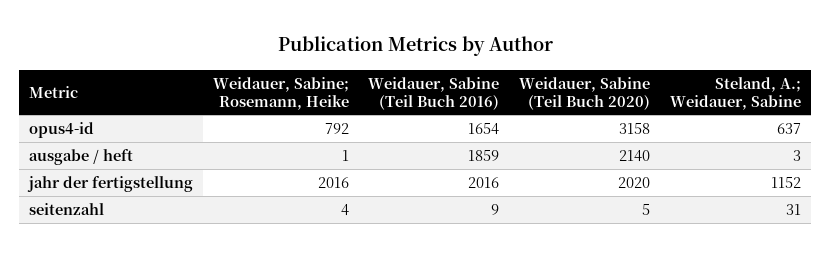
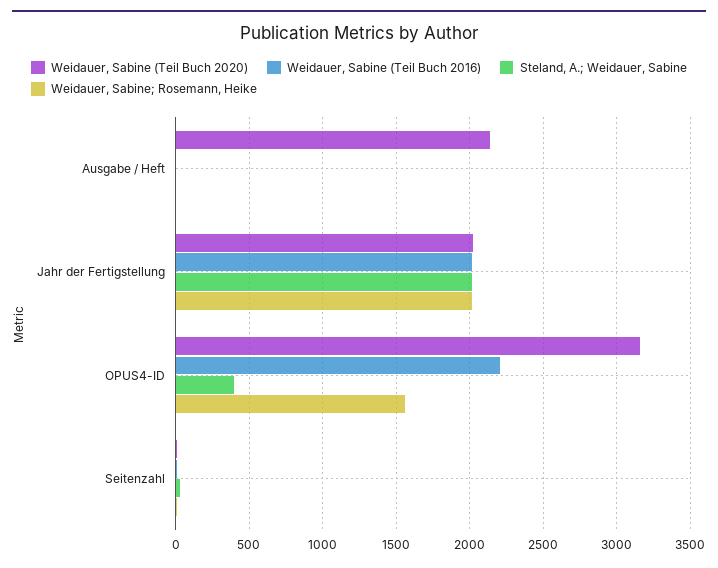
Weidauer, Sabine; Rosemann, Heike, opus4-id: 792 -> 1550
Weidauer, Sabine (Teil Buch 2016), opus4-id: 1654 -> 2200
Steland, A.; Weidauer, Sabine, opus4-id: 637 -> 400
Weidauer, Sabine (Teil Buch 2016), ausgabe / heft: 1859 -> 0
Steland, A.; Weidauer, Sabine, jahr der fertigstellung: 1152 -> 2000

